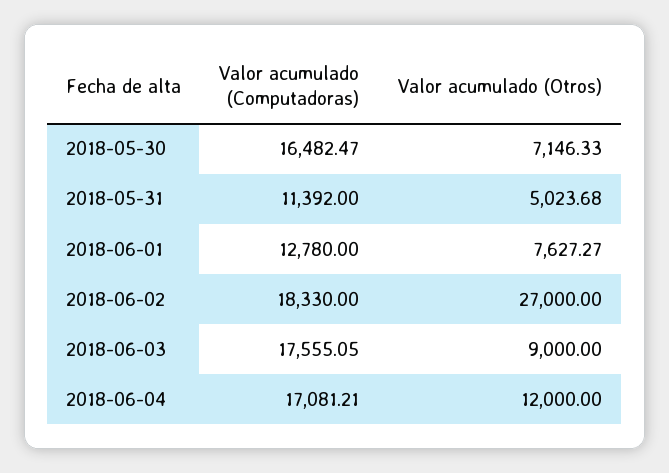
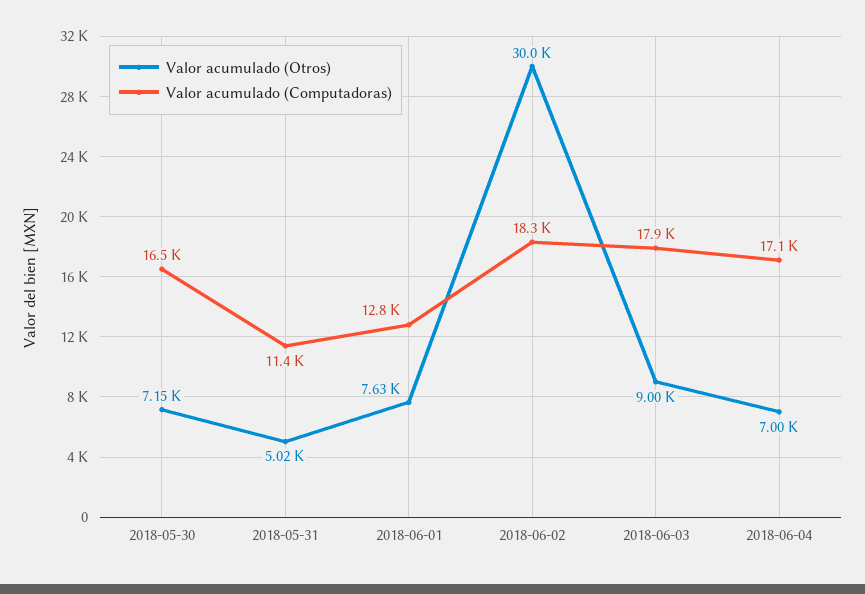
Valor acumulado (Otros), 2018-06-02: 27000 -> 30000
Valor acumulado (Computadoras), 2018-06-03: 17555.05 -> 17900
Valor acumulado (Otros), 2018-06-04: 12000 -> 7000

